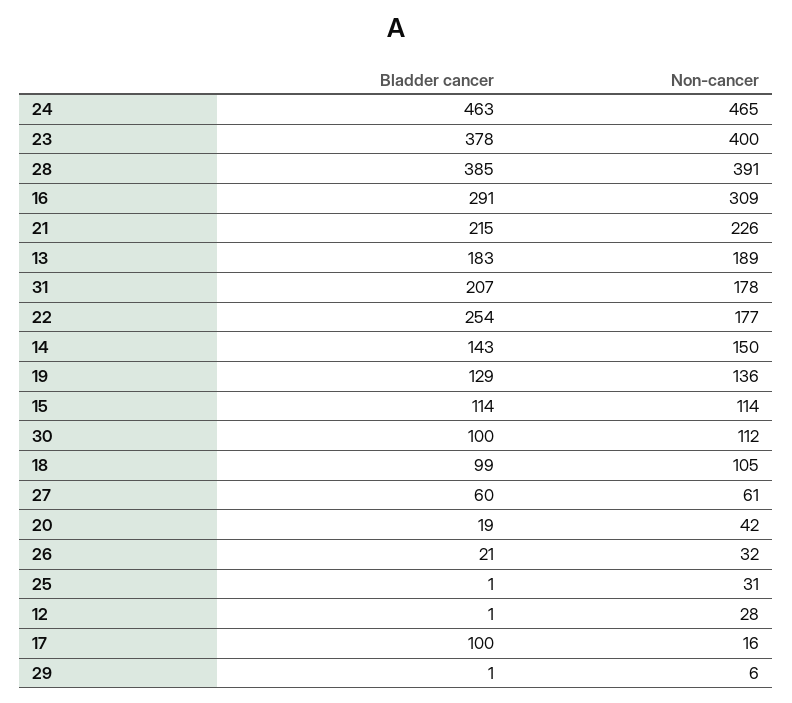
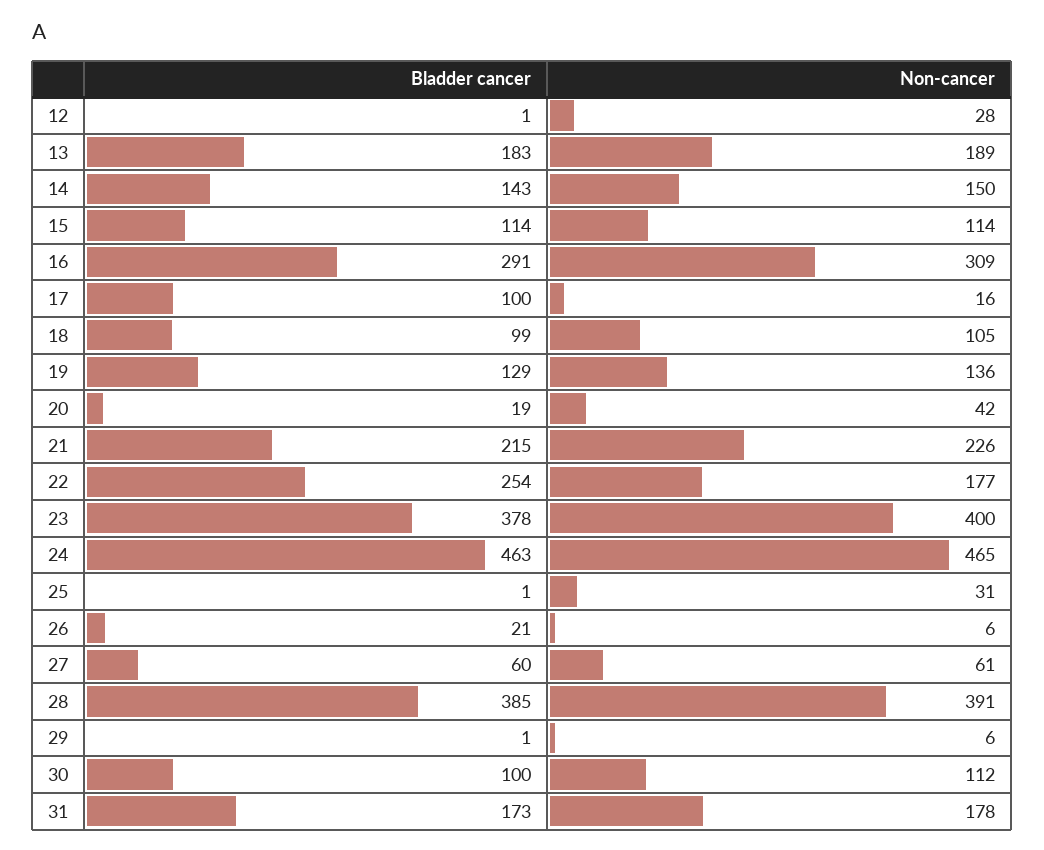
Bladder cancer, 31: 207 -> 173
Non-cancer, 26: 32 -> 6

